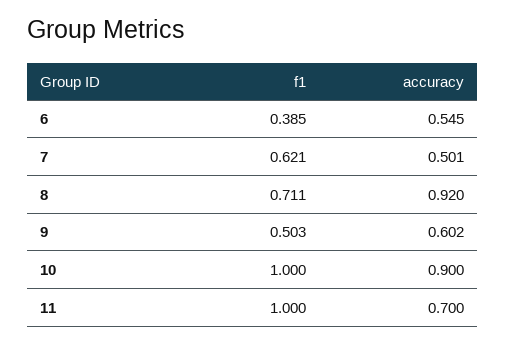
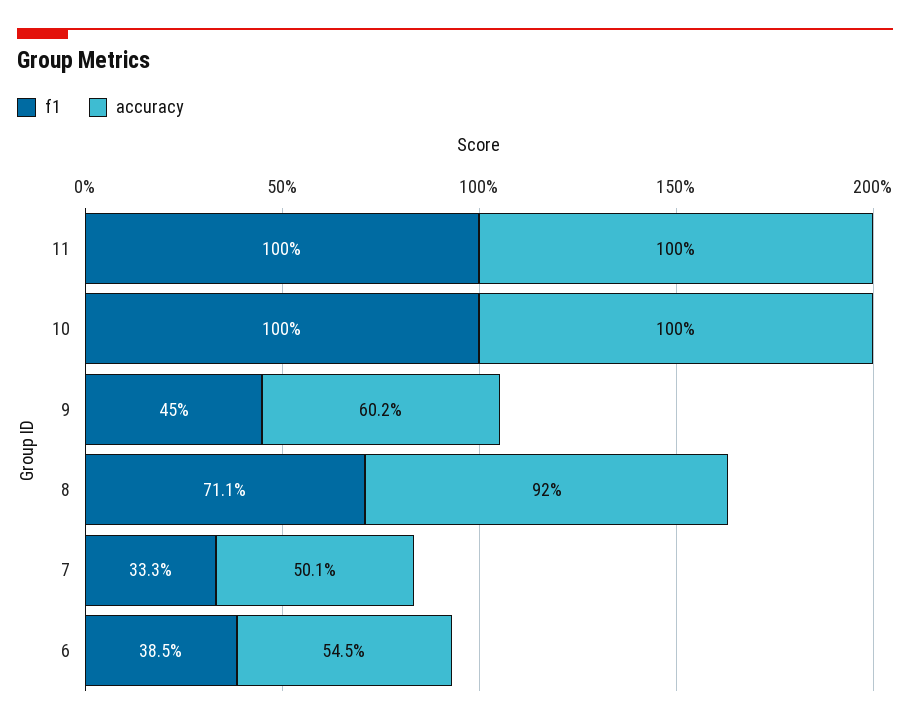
f1, 7: 0.621 -> 0.333
f1, 9: 0.503 -> 0.45
accuracy, 10: 0.9 -> 1
accuracy, 11: 0.7 -> 1

